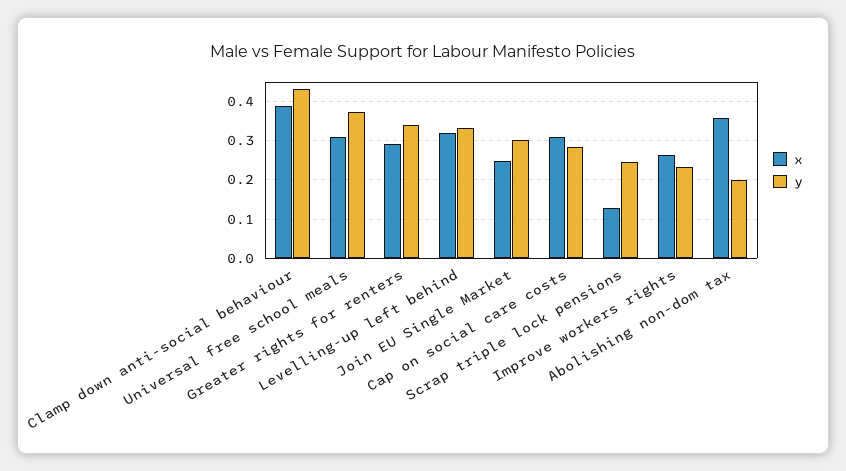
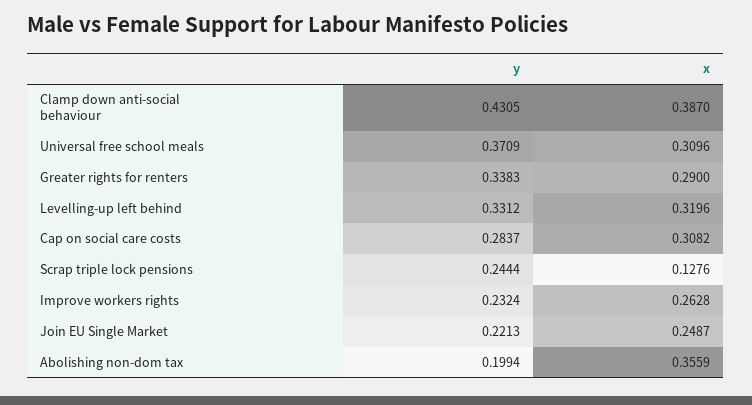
y, Join EU Single Market: 0.3 -> 0.2213

